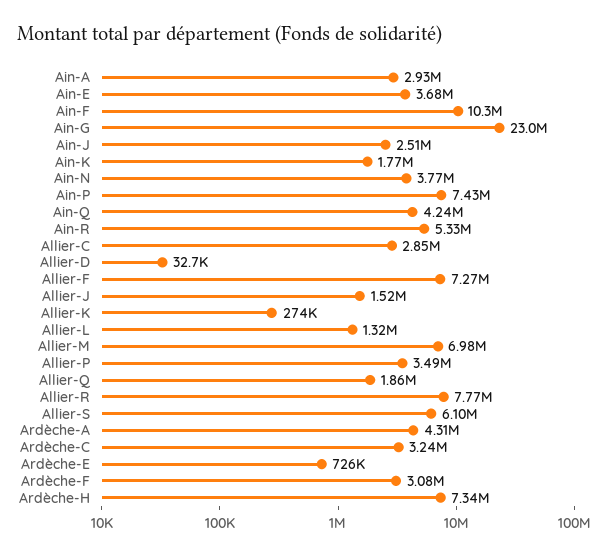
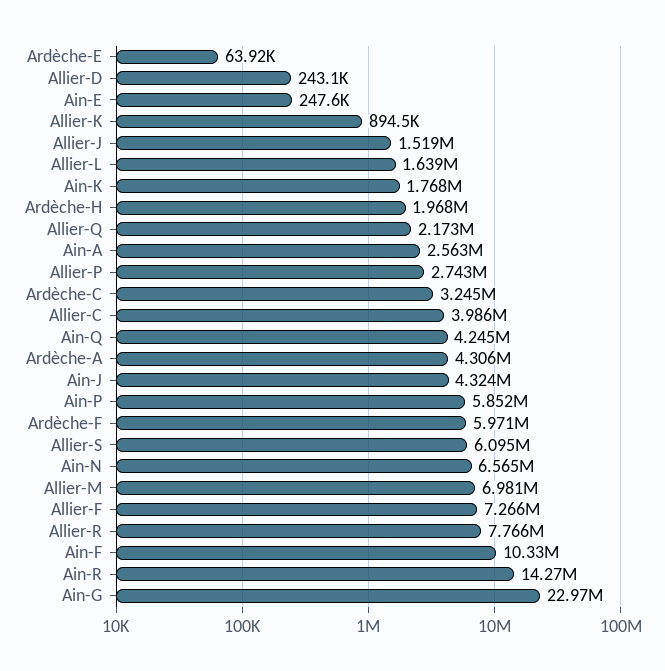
Ain-A: 2930000 -> 2563000
Ain-E: 3680000 -> 247600
Ain-J: 2510000 -> 4324000
Ain-N: 3770000 -> 6565000
Ain-P: 7430000 -> 5852000
Ain-R: 5330000 -> 14270000
Allier-C: 2850000 -> 3986000
Allier-D: 32700 -> 243100
Allier-K: 274000 -> 894500
Allier-L: 1320000 -> 1639000
Allier-P: 3490000 -> 2743000
Allier-Q: 1860000 -> 2173000
Ardèche-E: 726000 -> 63920
Ardèche-F: 3080000 -> 5971000
Ardèche-H: 7340000 -> 1968000

